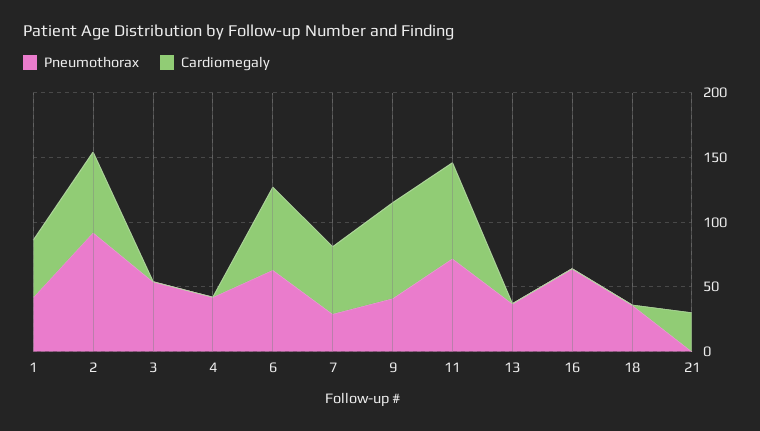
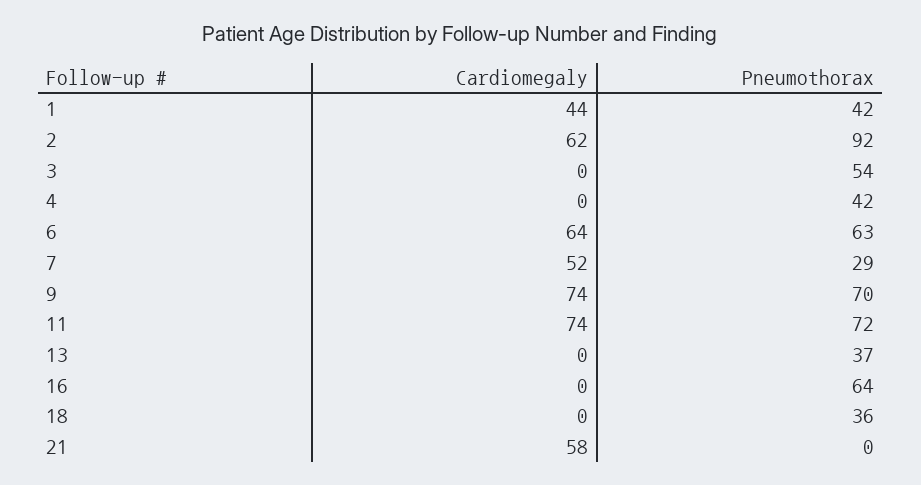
Pneumothorax, 9: 40 -> 70
Cardiomegaly, 21: 30 -> 58

